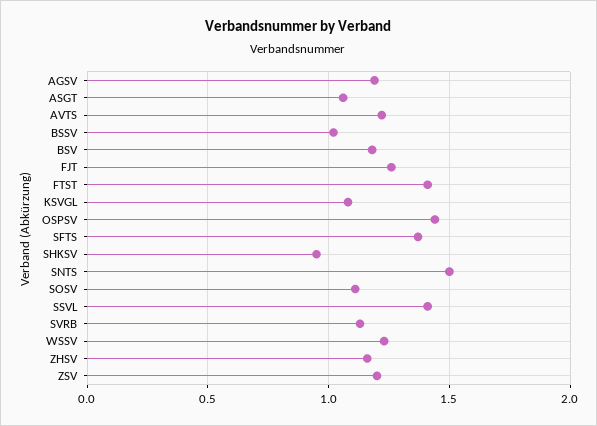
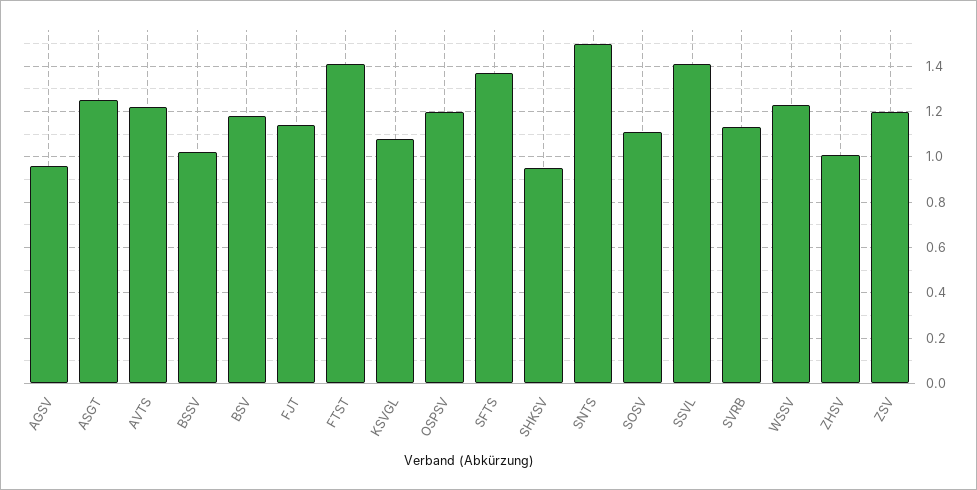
AGSV: 1.2 -> 0.95
ASGT: 1.05 -> 1.25
FJT: 1.25 -> 1.15
OSPSV: 1.45 -> 1.2
ZHSV: 1.15 -> 1

